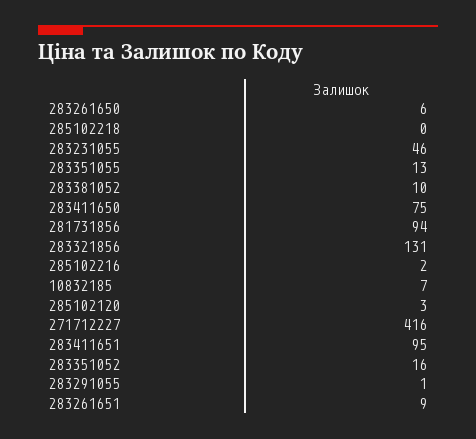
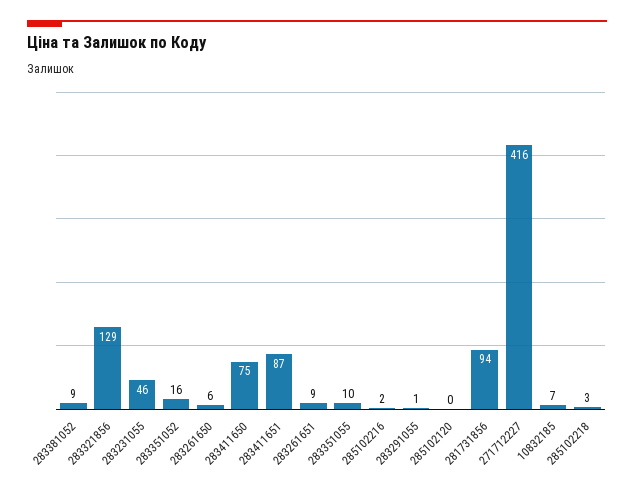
285102218: 0 -> 3
283351055: 13 -> 10
283381052: 10 -> 9
283321856: 131 -> 129
285102120: 3 -> 0
283411651: 95 -> 87

